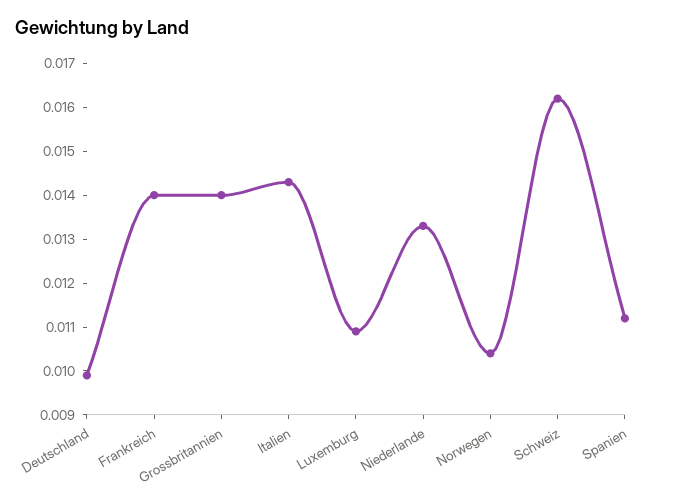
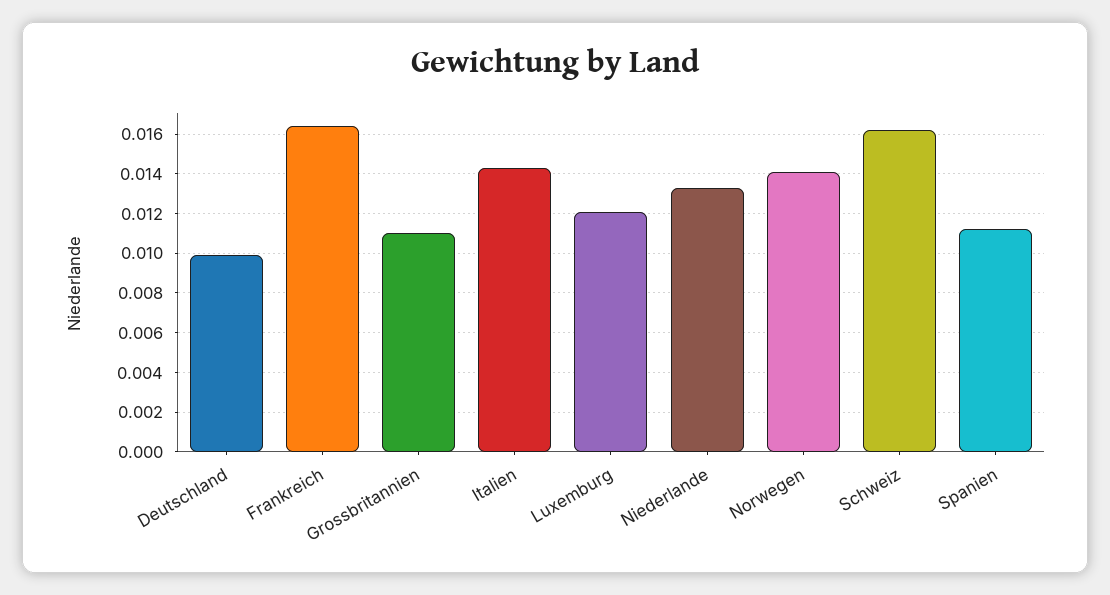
Frankreich: 0.014 -> 0.0165
Grossbritannien: 0.014 -> 0.011
Luxemburg: 0.011 -> 0.012
Norwegen: 0.0105 -> 0.014

